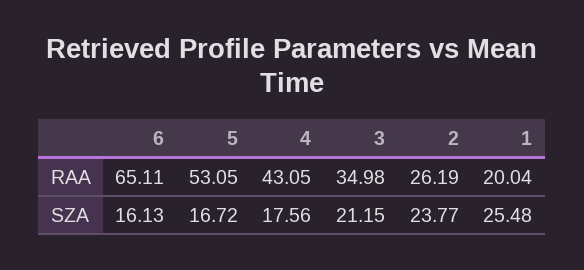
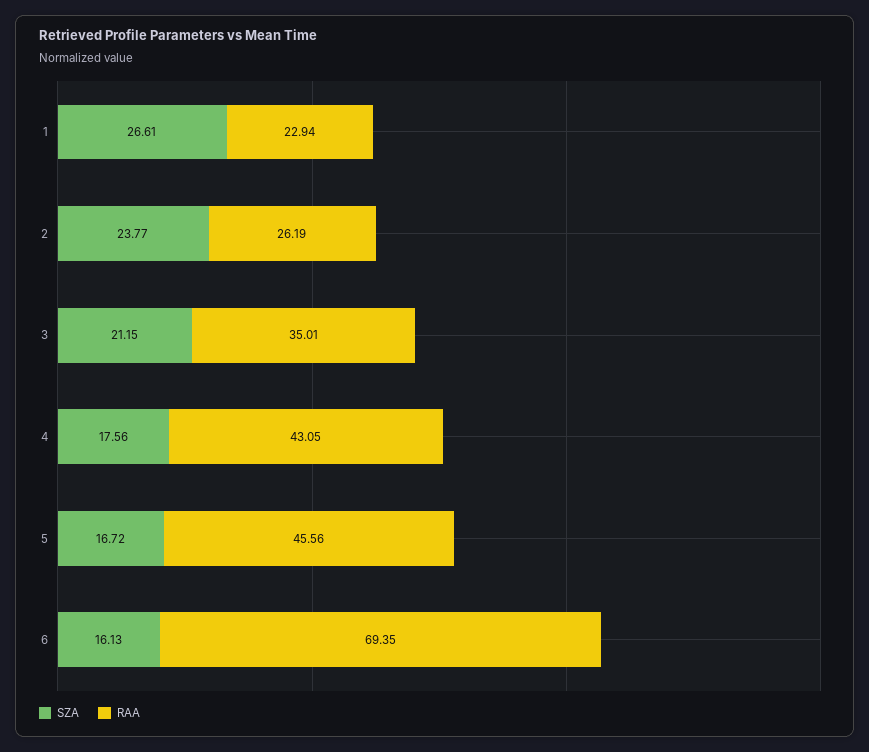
RAA, 6: 65.11 -> 69.35
RAA, 5: 53.05 -> 45.56
RAA, 3: 34.98 -> 35.01
RAA, 1: 20.04 -> 22.94
SZA, 1: 25.48 -> 26.61

